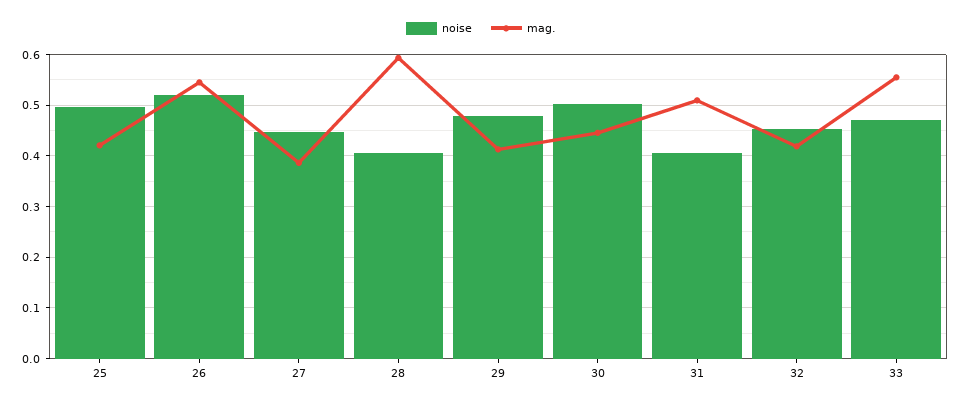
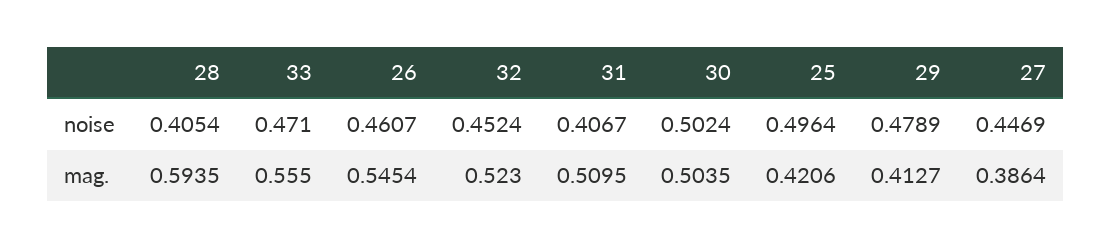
noise, 26: 0.52 -> 0.4607
mag., 30: 0.44 -> 0.5035
mag., 32: 0.42 -> 0.523

